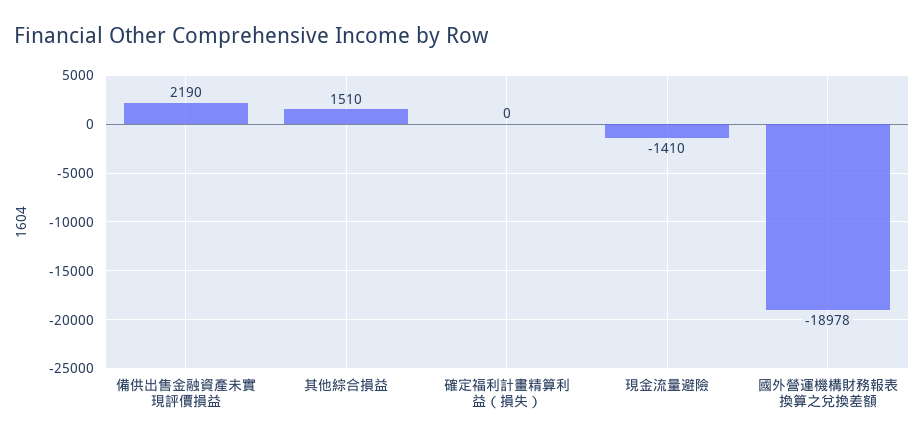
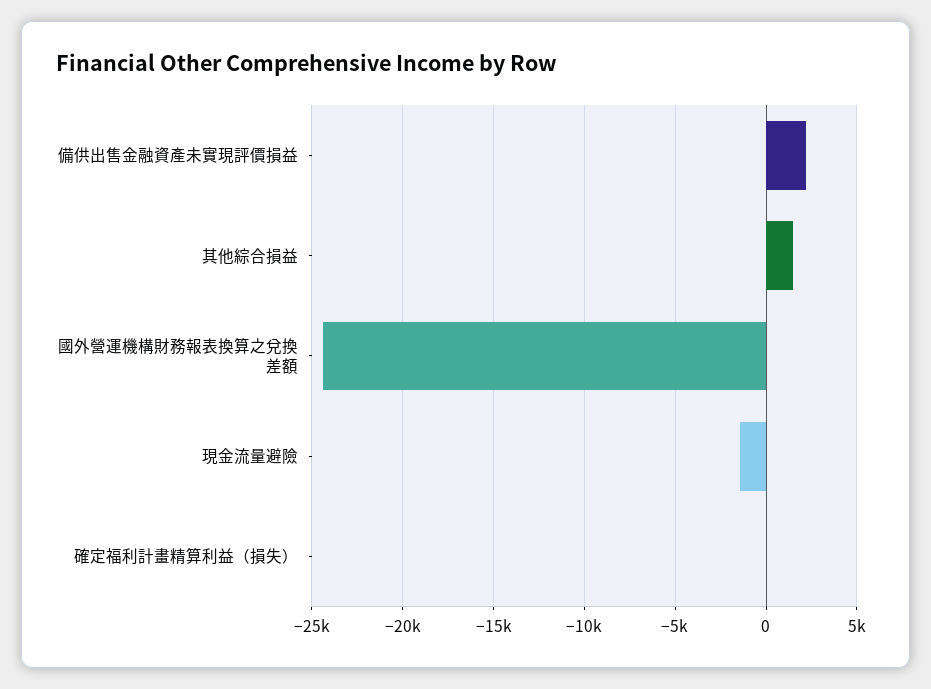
國外營運機構財務報表換算之兌換差額: -18978 -> -24500

